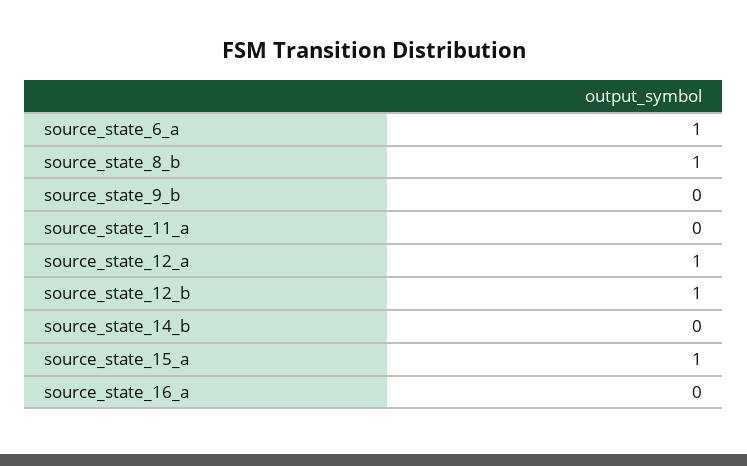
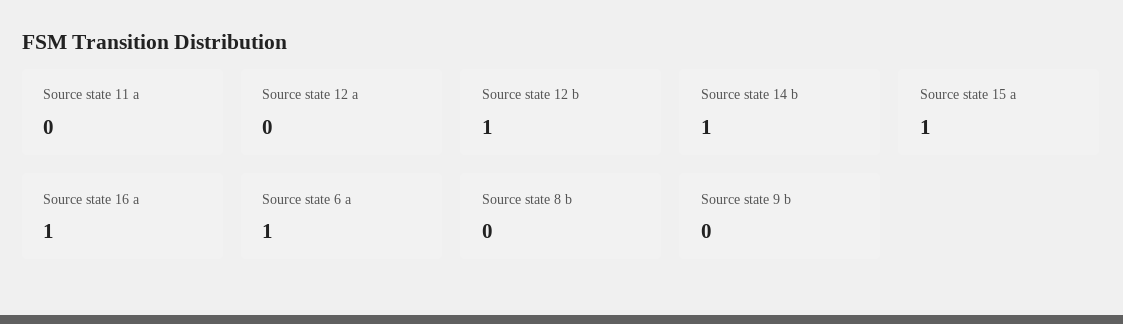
source_state_8_b: 1 -> 0
source_state_12_a: 1 -> 0
source_state_14_b: 0 -> 1
source_state_16_a: 0 -> 1

